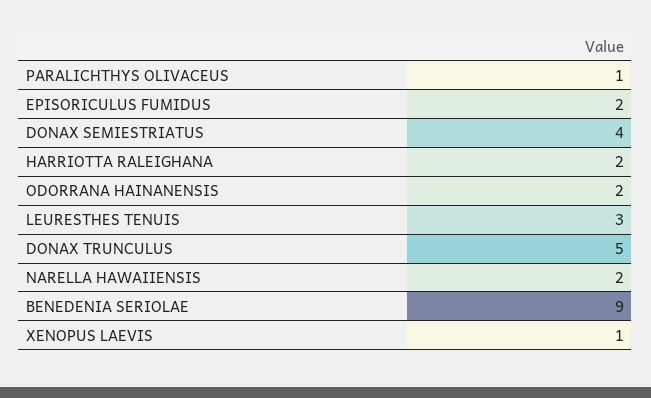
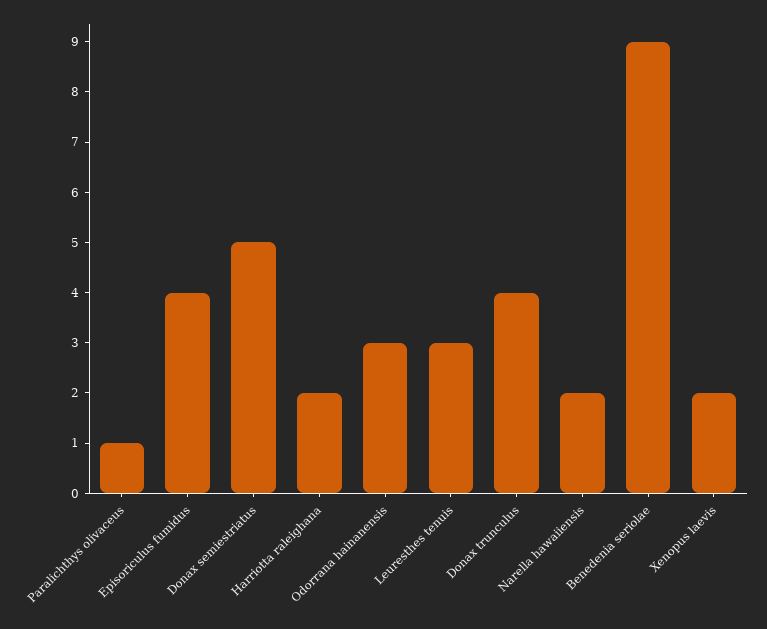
EPISORICULUS FUMIDUS: 2 -> 4
DONAX SEMIESTRIATUS: 4 -> 5
ODORRANA HAINANENSIS: 2 -> 3
DONAX TRUNCULUS: 5 -> 4
XENOPUS LAEVIS: 1 -> 2

